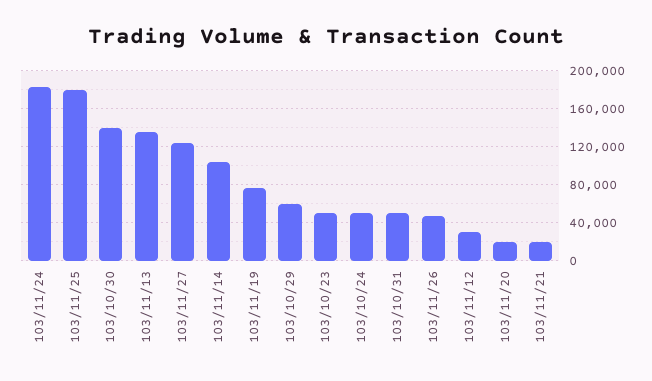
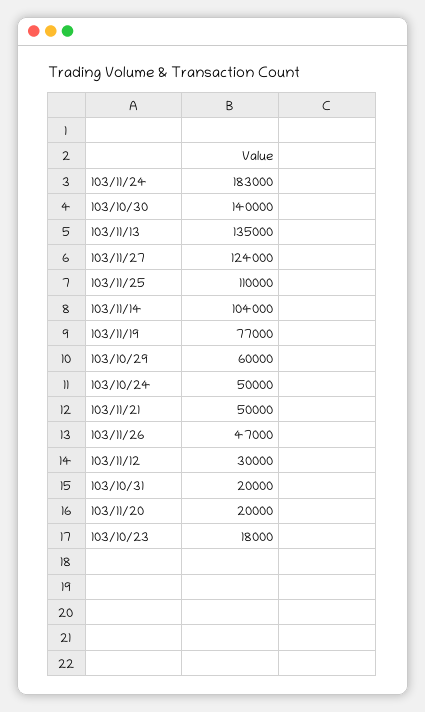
103/11/25: 180000 -> 110000
103/10/23: 50000 -> 18000
103/10/31: 50000 -> 20000
103/11/21: 20000 -> 50000

